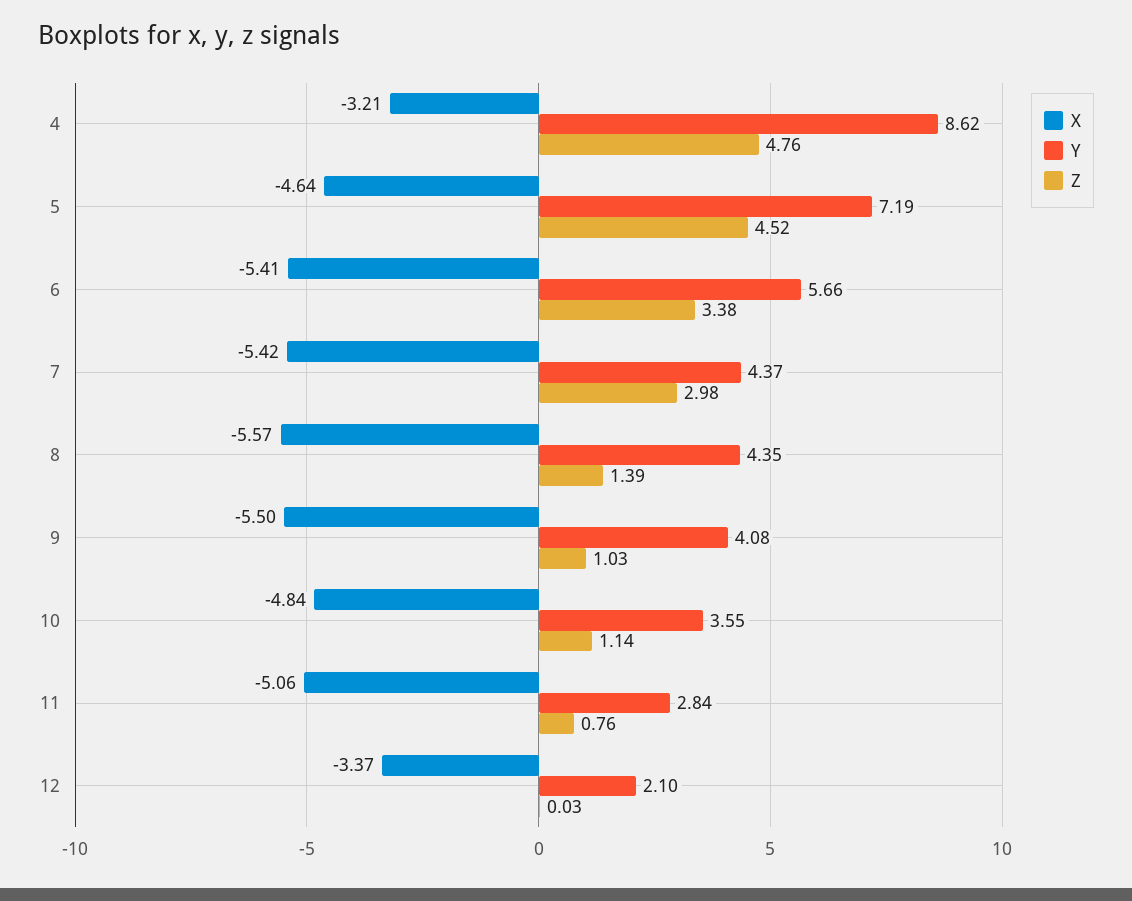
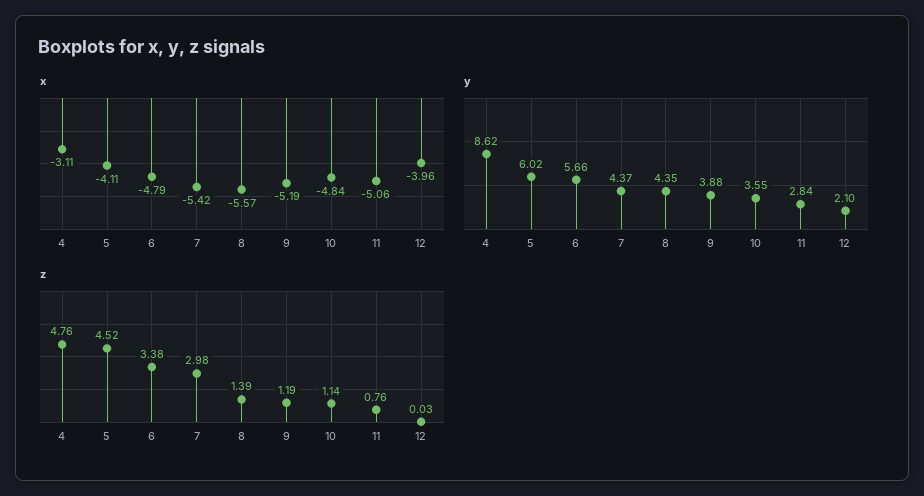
X, 4: -3.21 -> -3.11
X, 5: -4.64 -> -4.11
Y, 5: 7.19 -> 6.02
X, 6: -5.41 -> -4.79
X, 9: -5.5 -> -5.19
Y, 9: 4.08 -> 3.88
Z, 9: 1.03 -> 1.19
X, 12: -3.37 -> -3.96

